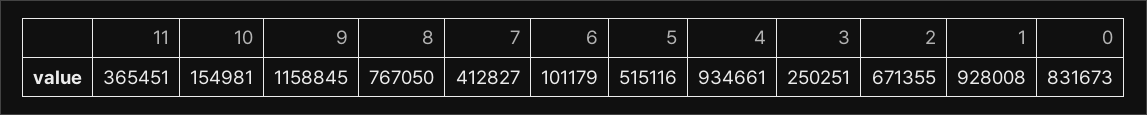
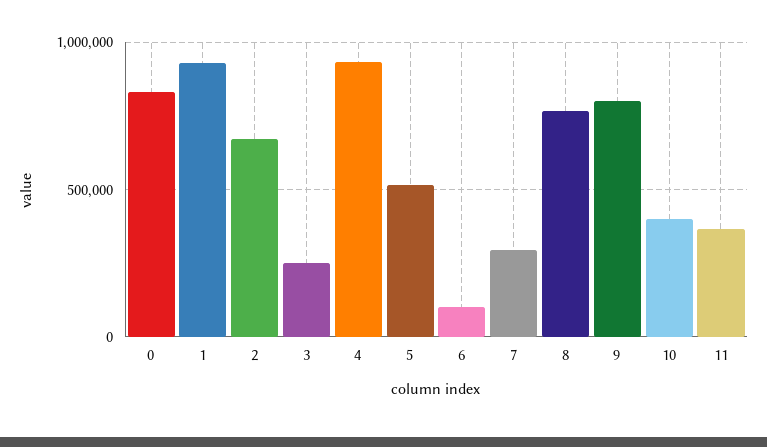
10: 154981 -> 400000
9: 1158845 -> 800000
7: 412827 -> 300000

